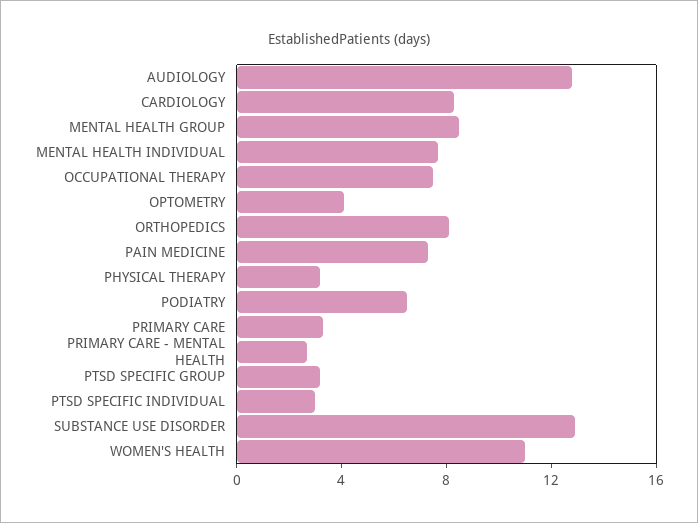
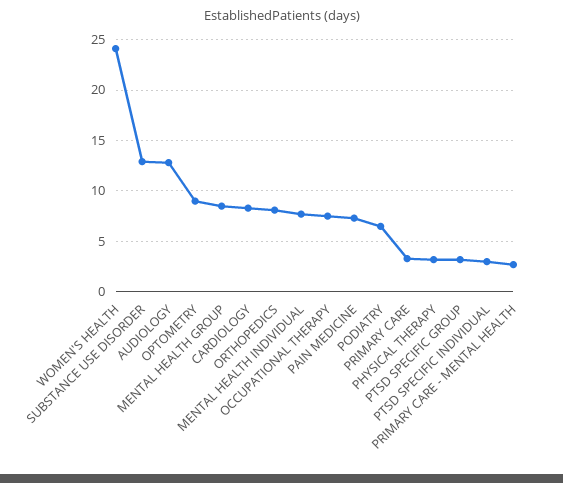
OPTOMETRY: 4 -> 9
WOMEN'S HEALTH: 11 -> 24

